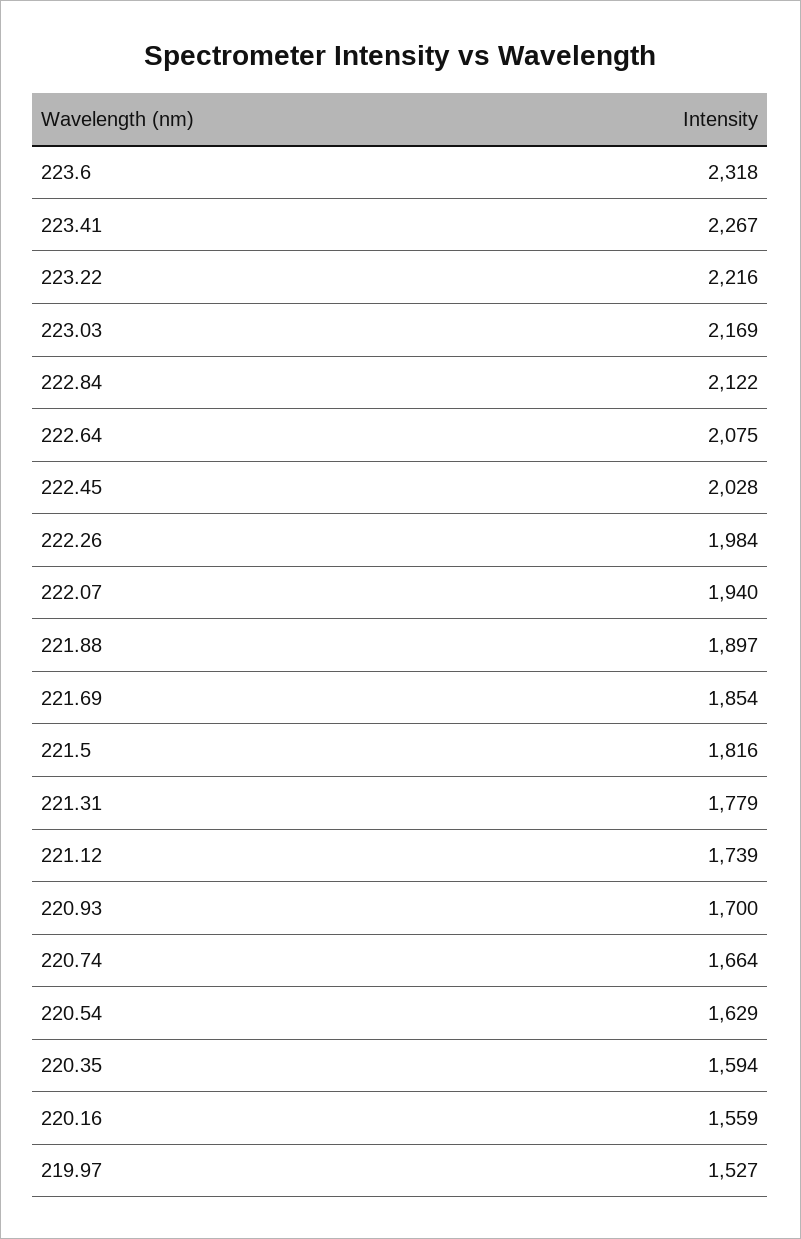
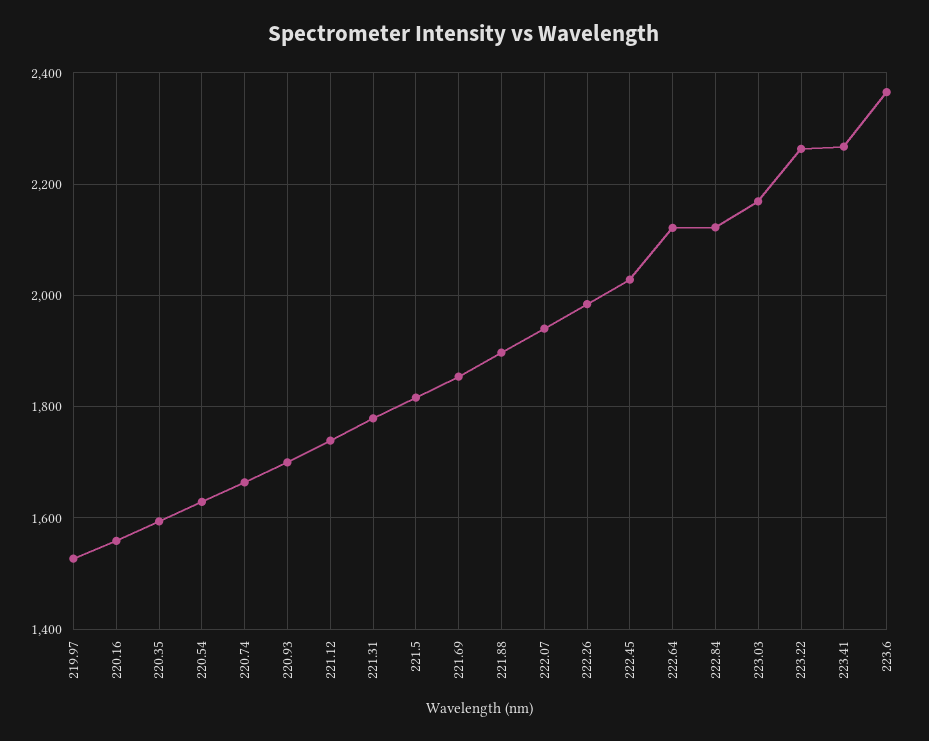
223.6: 2318 -> 2360
223.22: 2216 -> 2260
222.64: 2075 -> 2120

